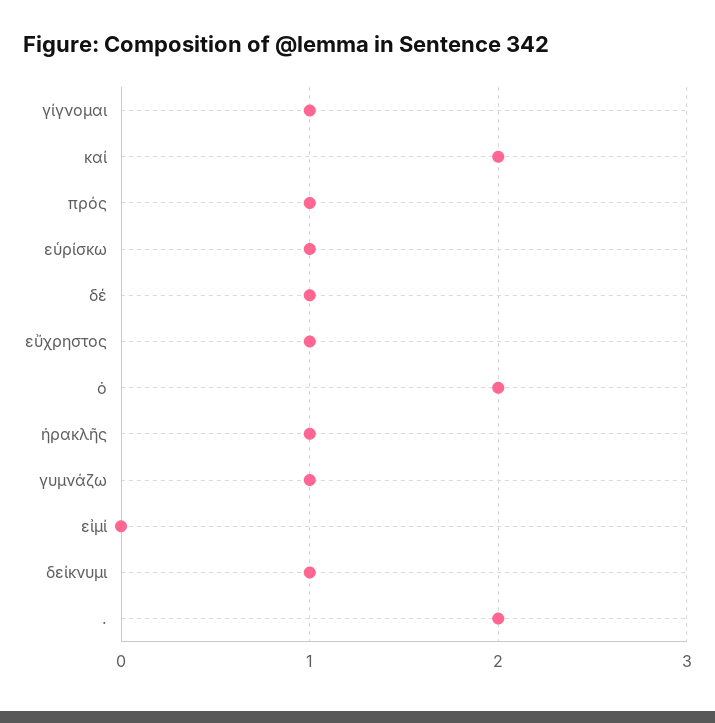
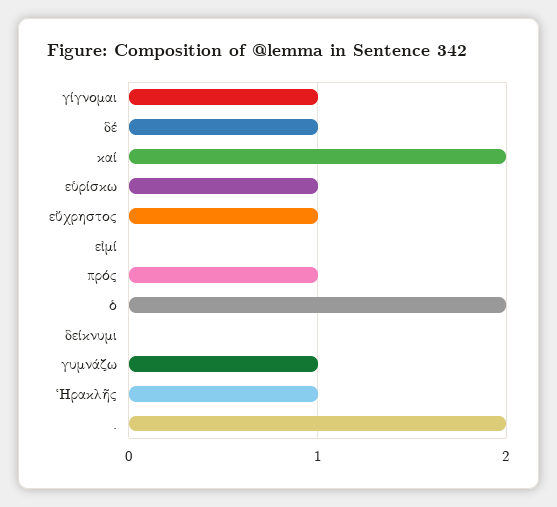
δείκνυμι: 1 -> 0

